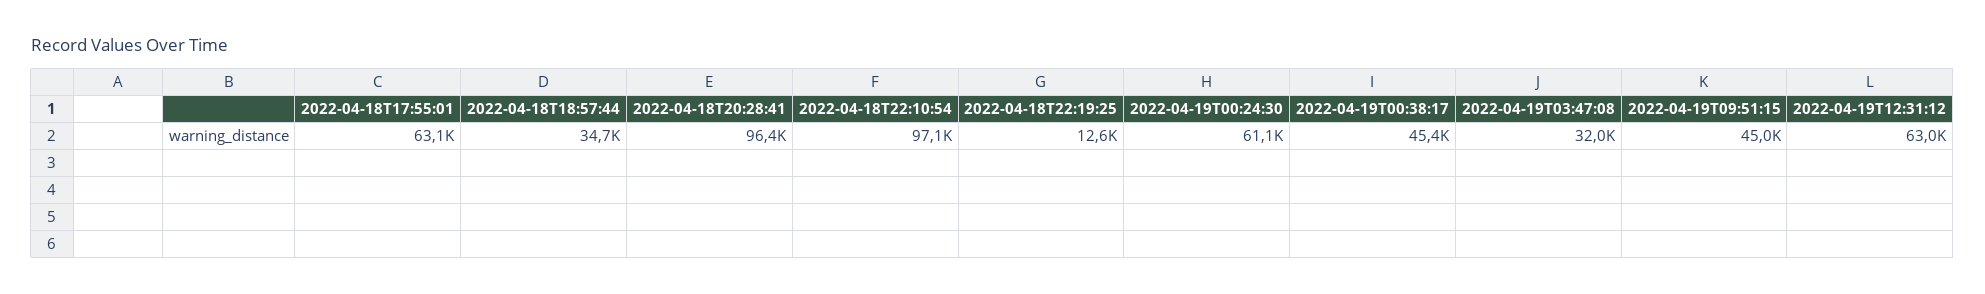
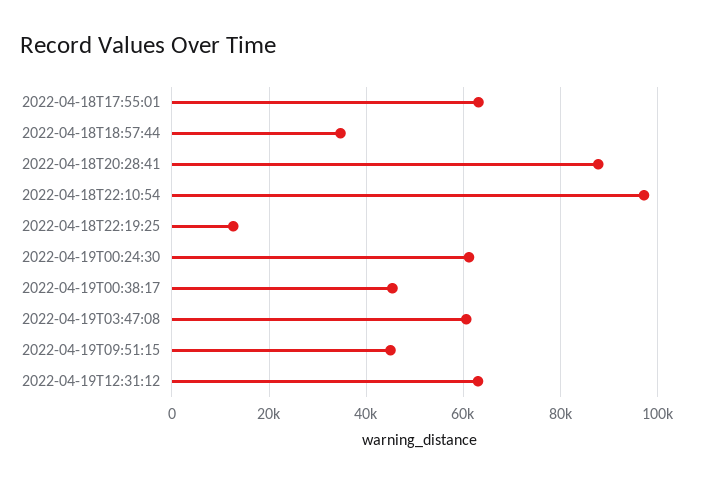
2022-04-18T20:28:41: 96400 -> 88000
2022-04-19T03:47:08: 32000 -> 60000

